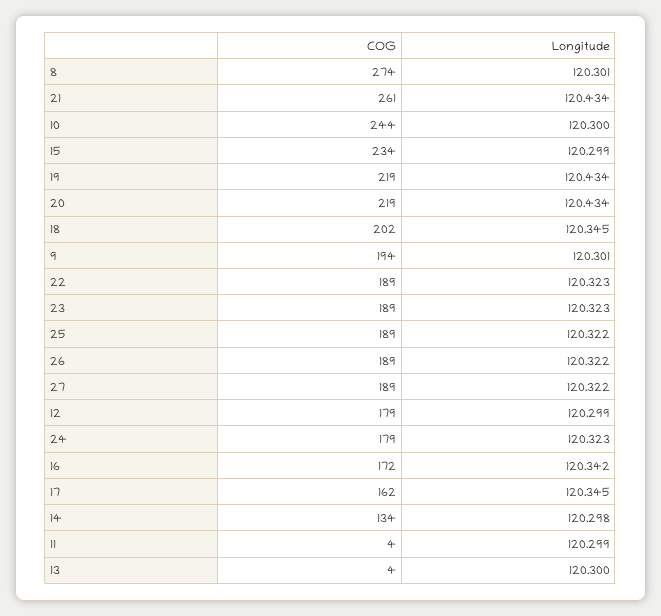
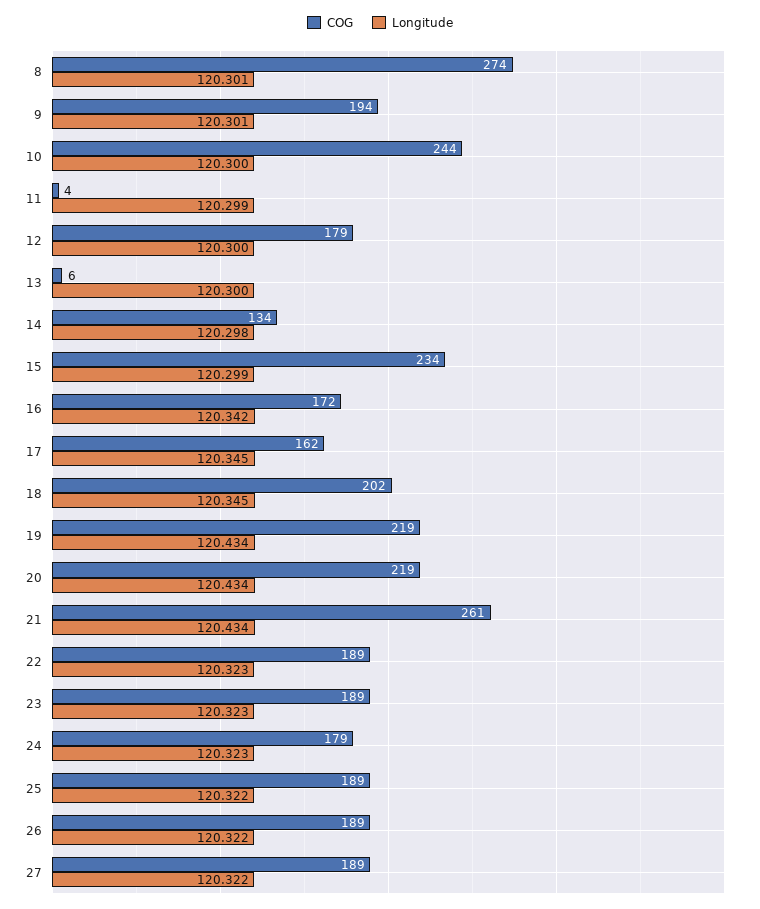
Longitude, 12: 120.299 -> 120.3
COG, 13: 4 -> 6

